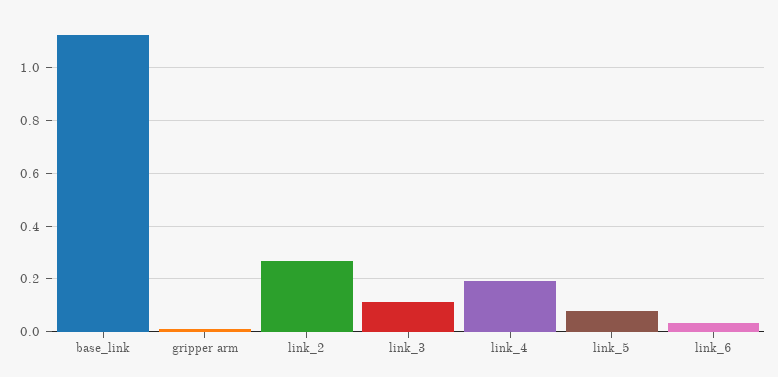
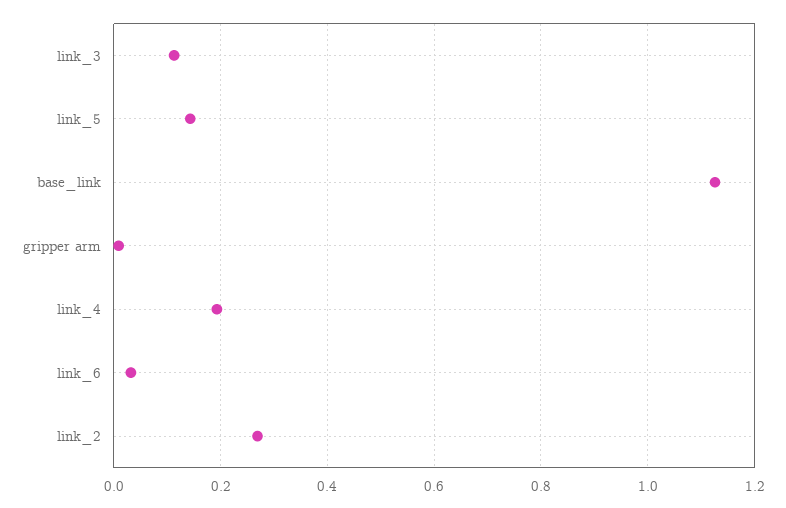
link_5: 0.075 -> 0.14

